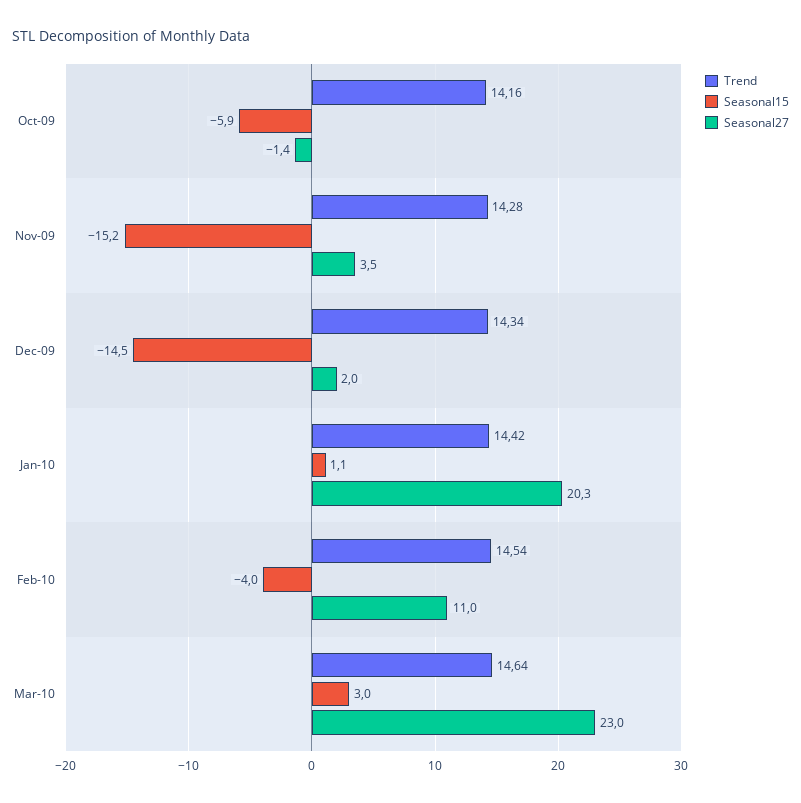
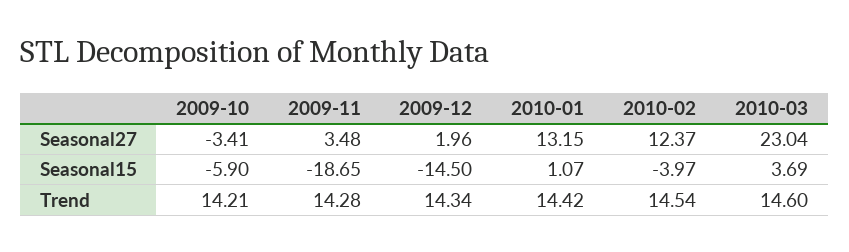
Trend, Oct-09: 14.16 -> 14.21
Seasonal27, Oct-09: -1.4 -> -3.41
Seasonal15, Nov-09: -15.2 -> -18.65
Seasonal27, Jan-10: 20.3 -> 13.15
Seasonal27, Feb-10: 11 -> 12.37
Trend, Mar-10: 14.64 -> 14.6
Seasonal15, Mar-10: 3 -> 3.69

